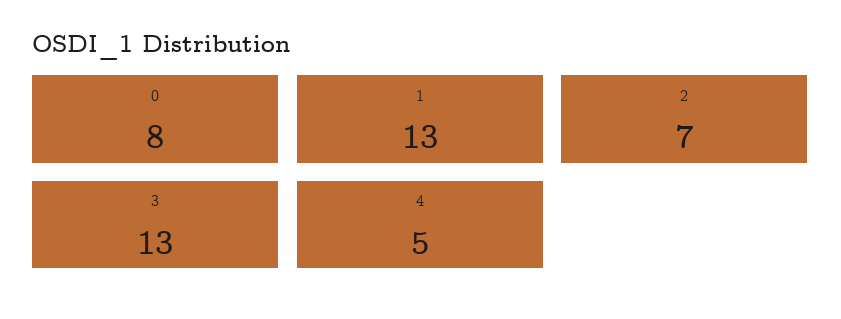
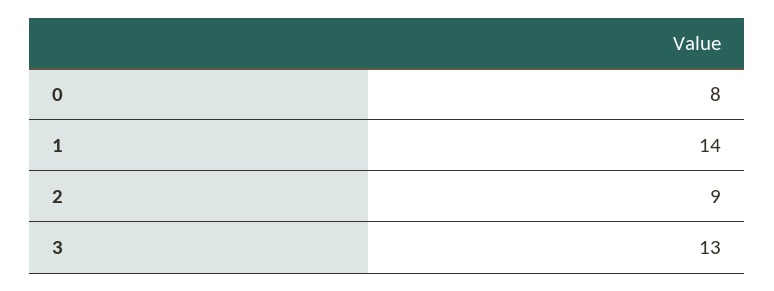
1: 13 -> 14
2: 7 -> 9
4: 5 -> none

